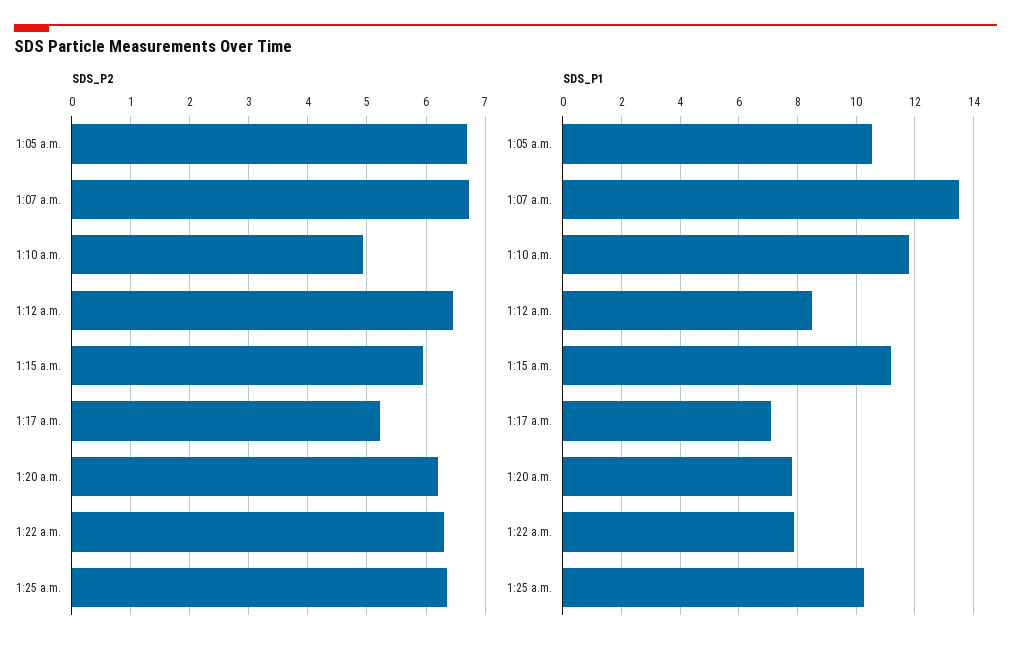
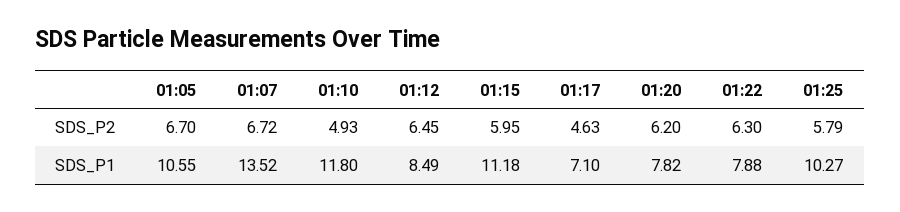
SDS_P2, 1:17 a.m.: 5.2 -> 4.63
SDS_P2, 1:25 a.m.: 6.4 -> 5.79

